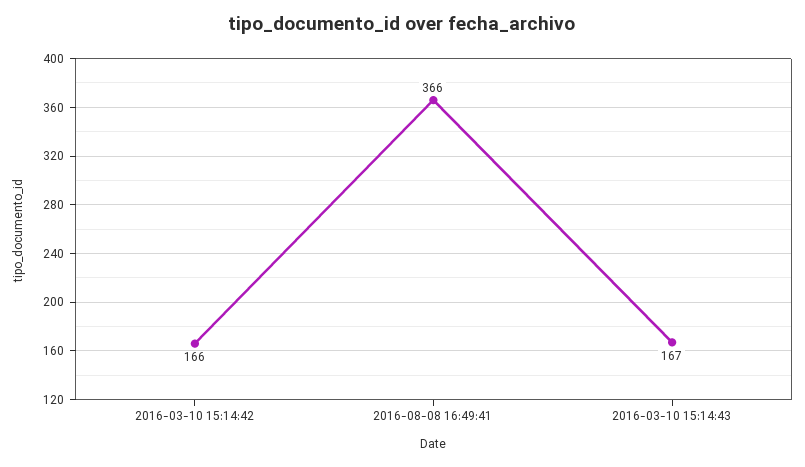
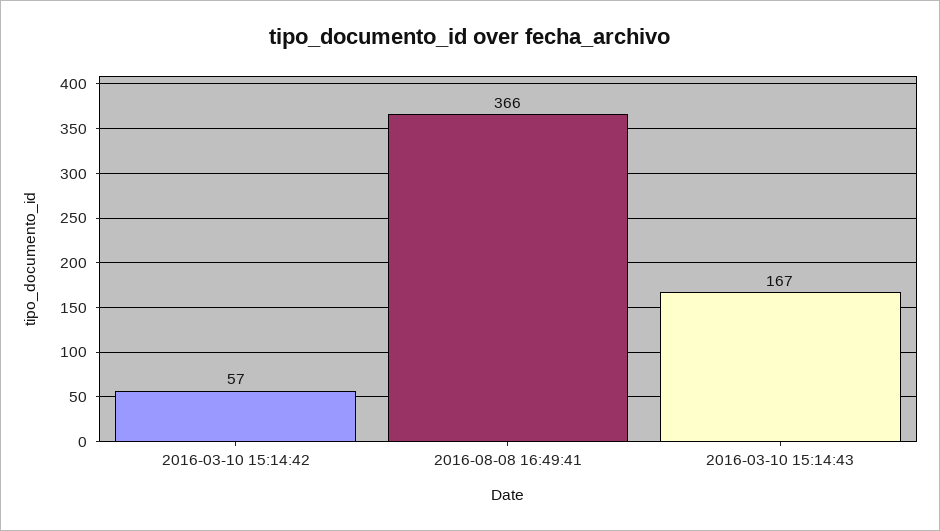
2016-03-10 15:14:42: 166 -> 57

